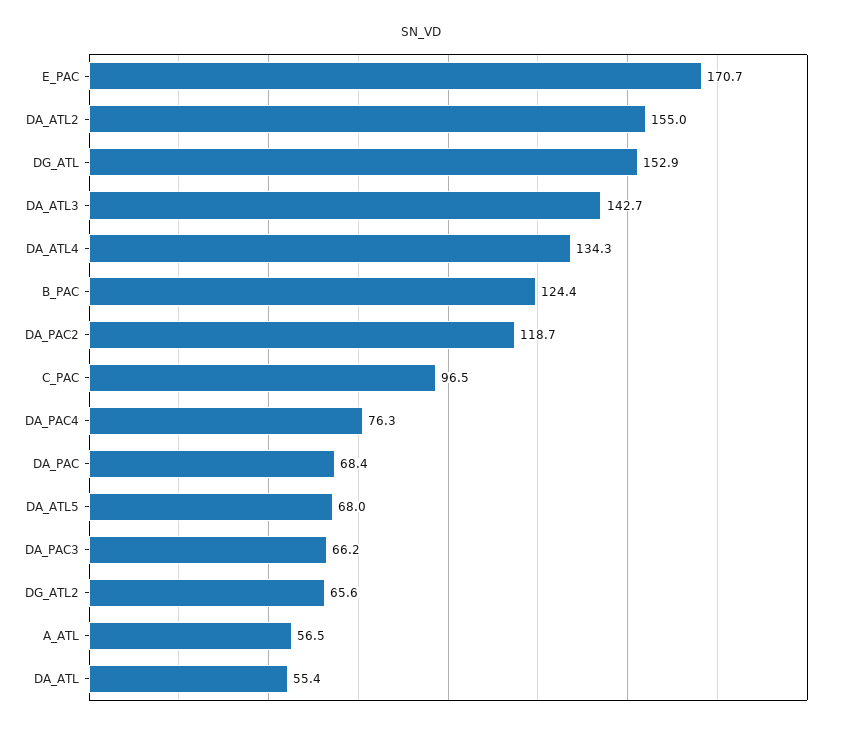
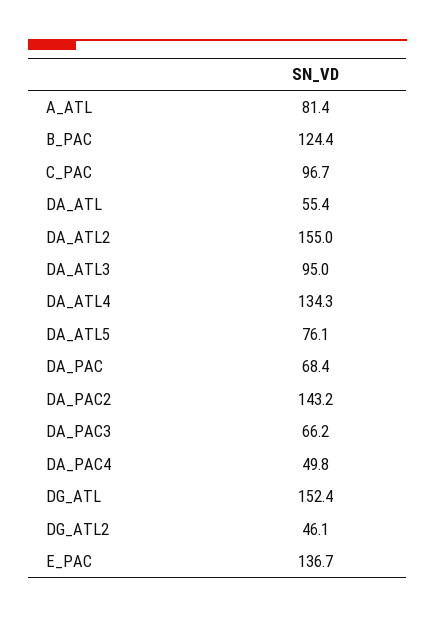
E_PAC: 170.7 -> 136.7
DG_ATL: 152.9 -> 152.4
DA_ATL3: 142.7 -> 95
DA_PAC2: 118.7 -> 143.2
C_PAC: 96.5 -> 96.7
DA_PAC4: 76.3 -> 49.8
DA_ATL5: 68 -> 76.1
DG_ATL2: 65.6 -> 46.1
A_ATL: 56.5 -> 81.4

